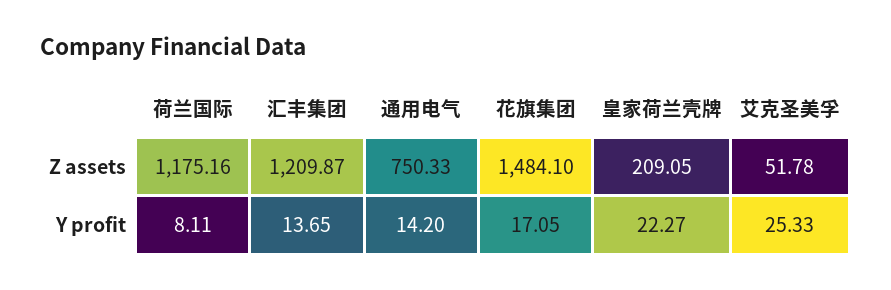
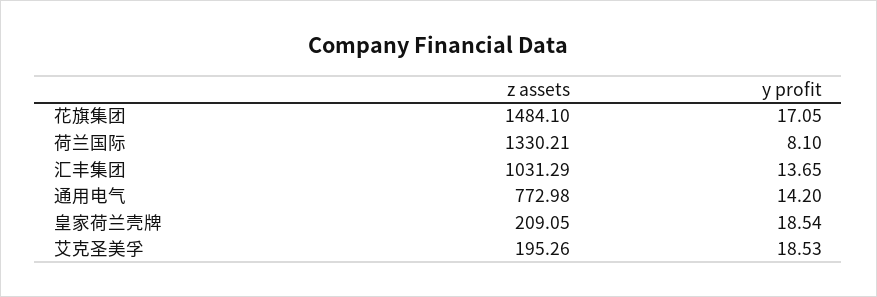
荷兰国际, Z assets: 1175.16 -> 1330.21
汇丰集团, Z assets: 1209.87 -> 1031.29
通用电气, Z assets: 750.33 -> 772.98
艾克圣美孚, Z assets: 51.78 -> 195.26
荷兰国际, Y profit: 8.11 -> 8.1
皇家荷兰壳牌, Y profit: 22.27 -> 18.54
艾克圣美孚, Y profit: 25.33 -> 18.53

